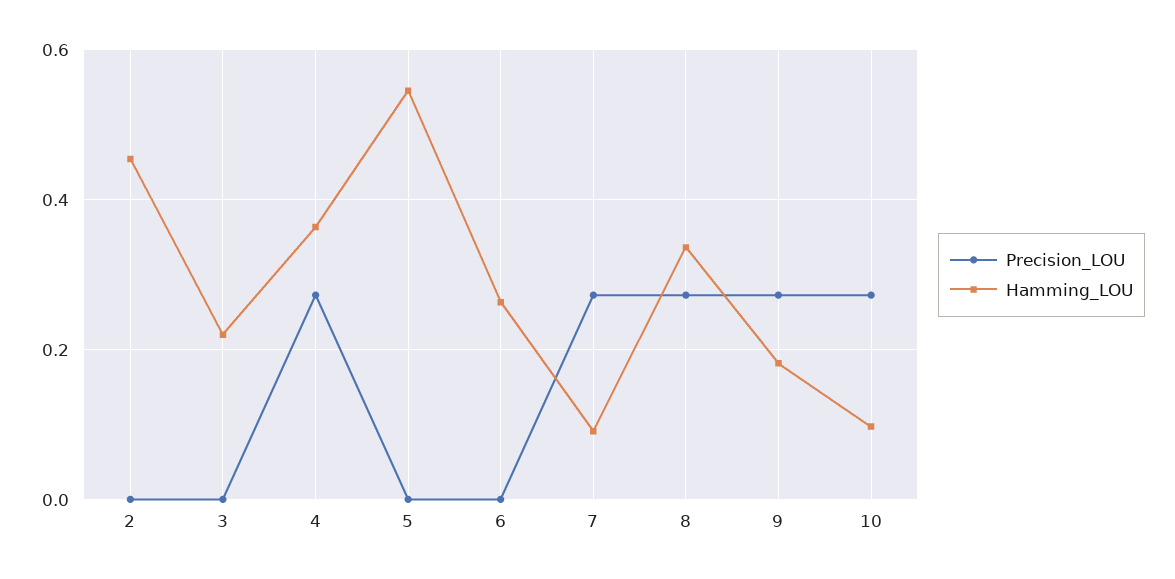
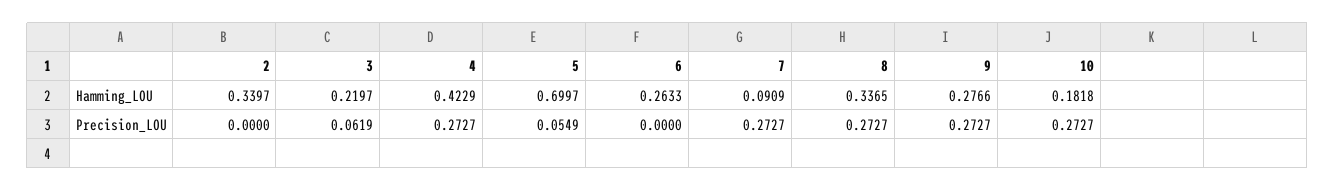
Hamming_LOU, 2: 0.46 -> 0.3397
Precision_LOU, 3: 0 -> 0.0619
Hamming_LOU, 4: 0.36 -> 0.4229
Precision_LOU, 5: 0 -> 0.0549
Hamming_LOU, 5: 0.54 -> 0.6997
Hamming_LOU, 9: 0.18 -> 0.2766
Hamming_LOU, 10: 0.1 -> 0.1818

